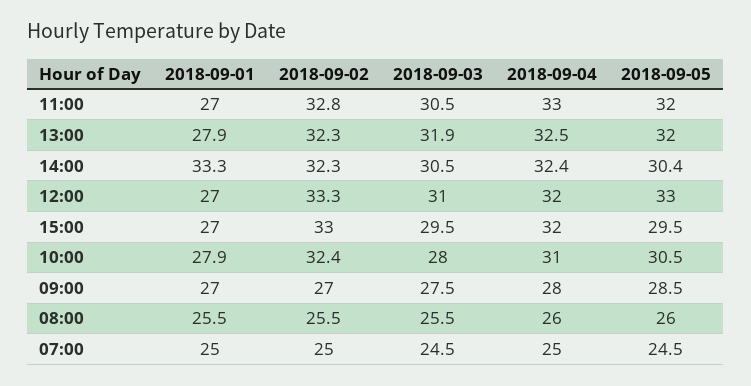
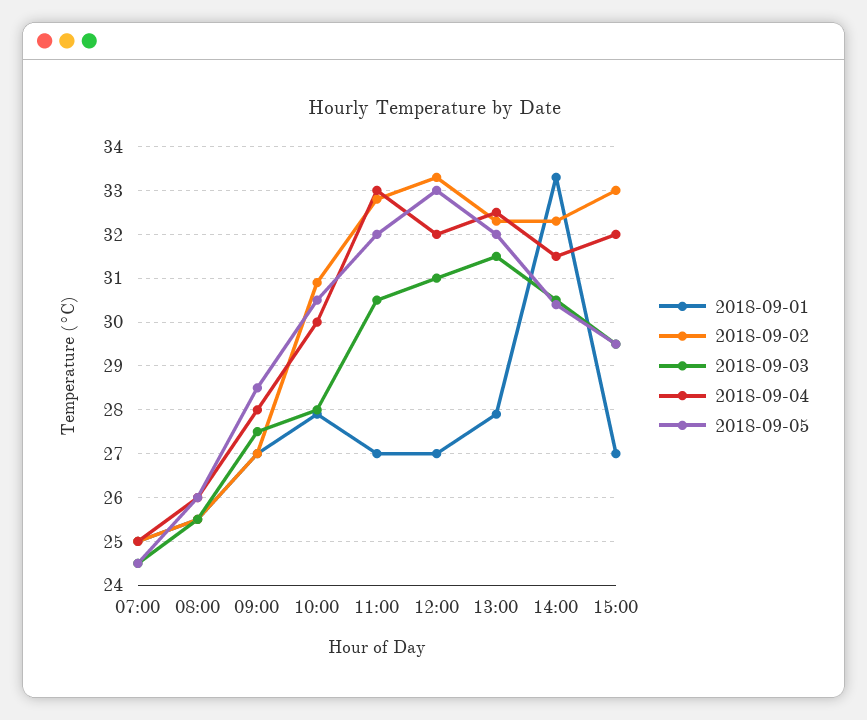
2018-09-03, 13:00: 31.9 -> 31.5
2018-09-04, 14:00: 32.4 -> 31.5
2018-09-02, 10:00: 32.4 -> 31
2018-09-04, 10:00: 31 -> 30

